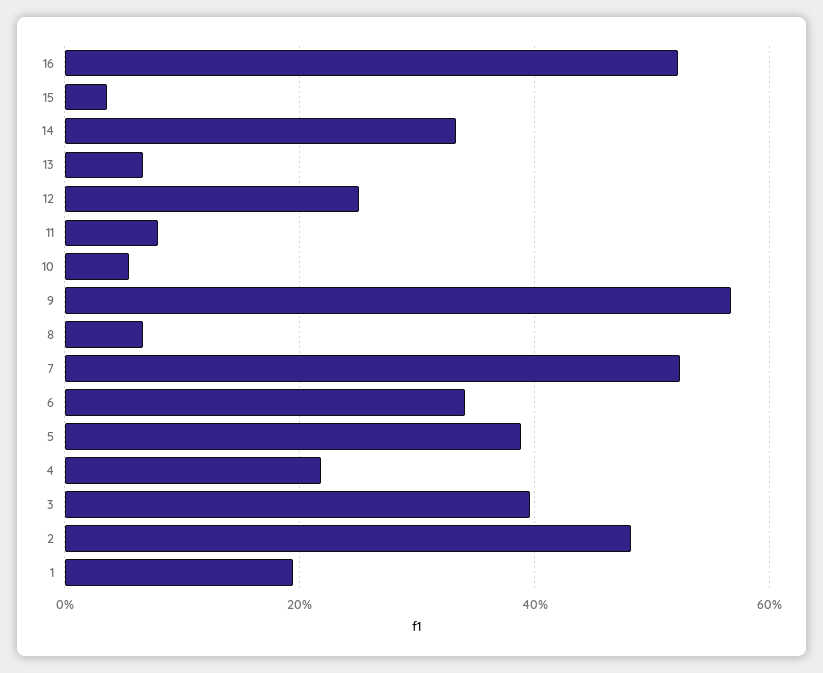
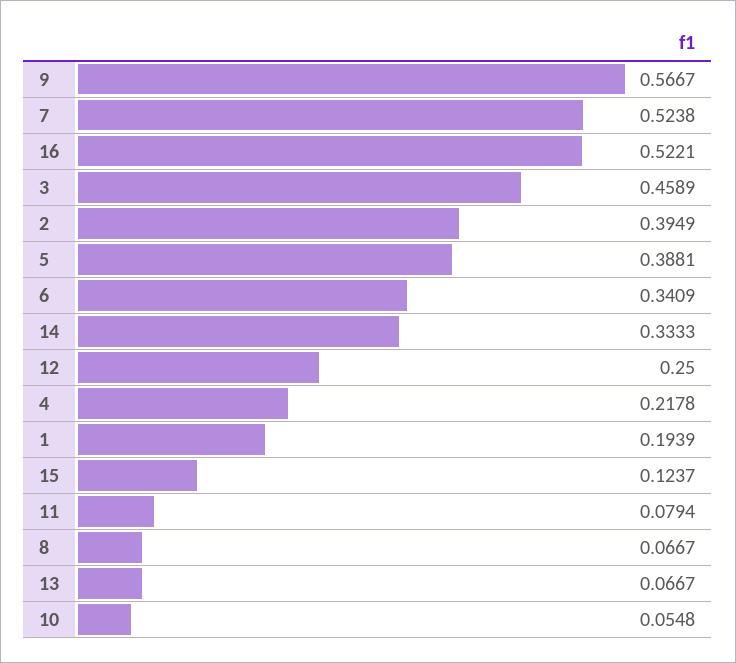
15: 0.04 -> 0.1237
3: 0.4 -> 0.4589
2: 0.48 -> 0.3949

